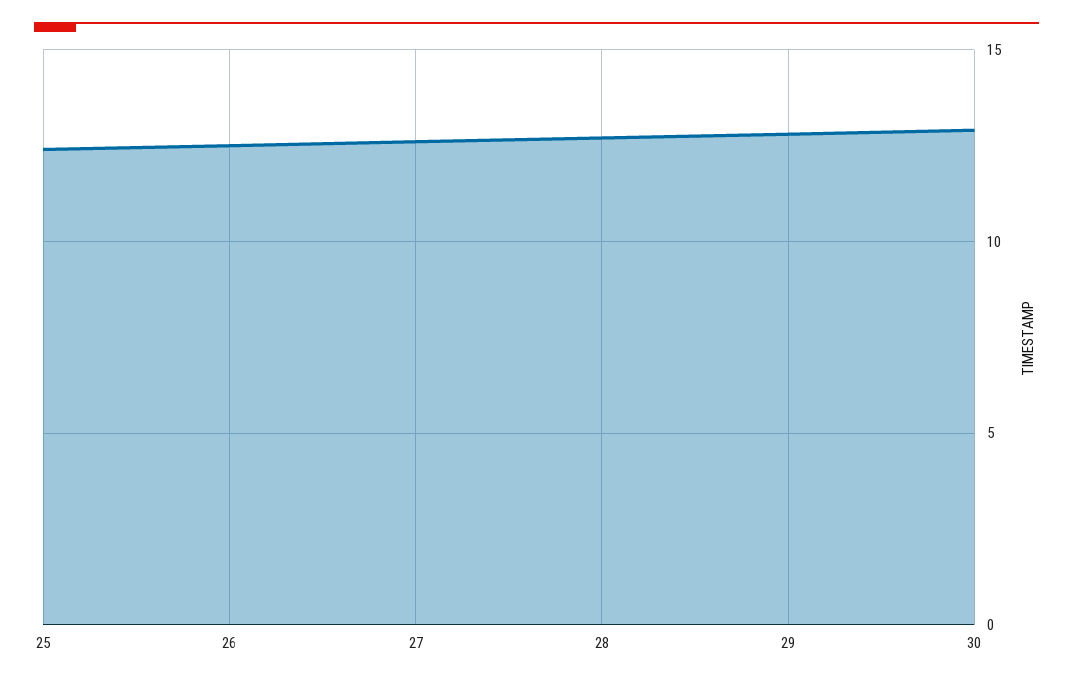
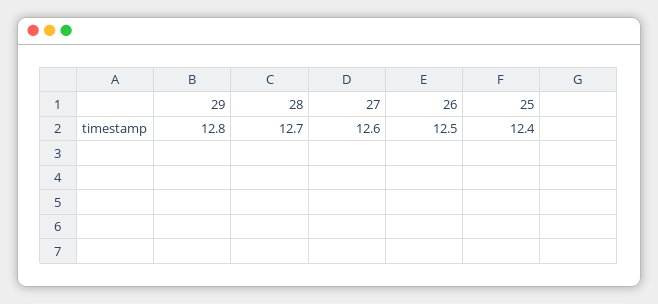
30: 13 -> none

